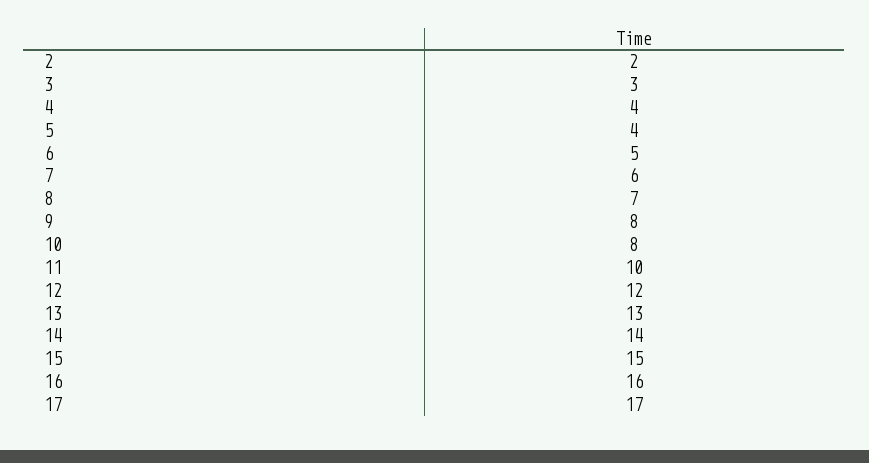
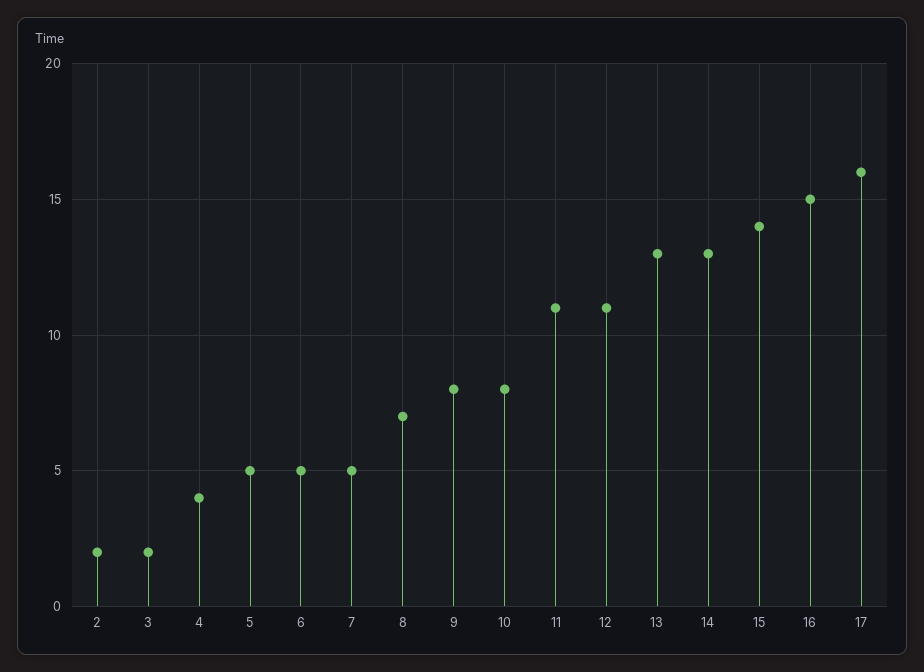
3: 3 -> 2
5: 4 -> 5
7: 6 -> 5
11: 10 -> 11
12: 12 -> 11
14: 14 -> 13
15: 15 -> 14
16: 16 -> 15
17: 17 -> 16

